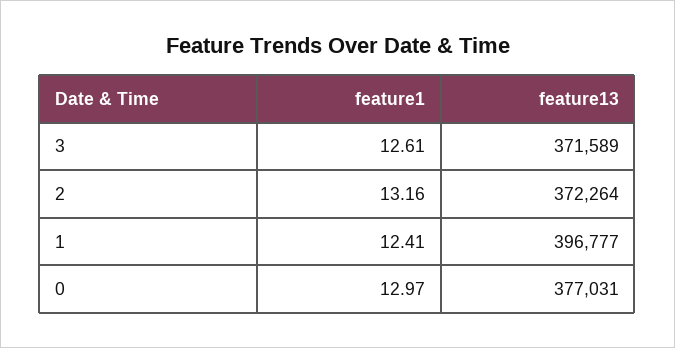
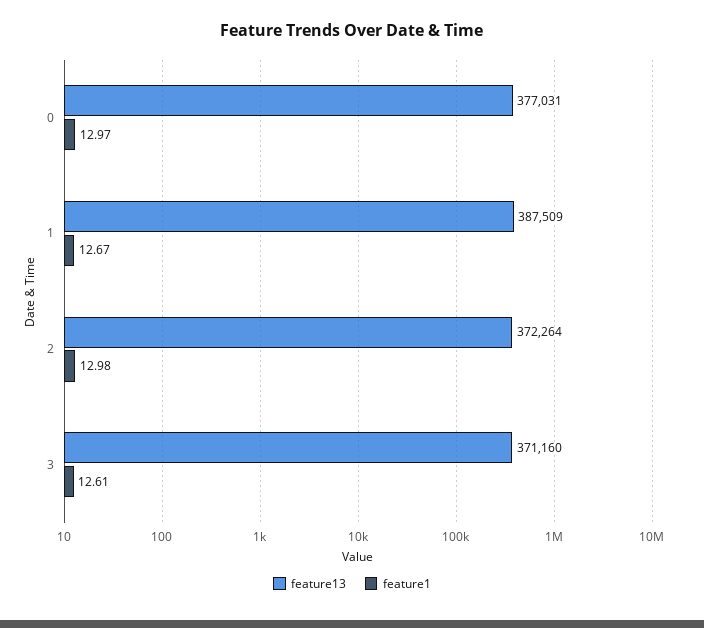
feature13, 3: 371589 -> 371160
feature1, 2: 13.16 -> 12.98
feature1, 1: 12.41 -> 12.67
feature13, 1: 396777 -> 387509

